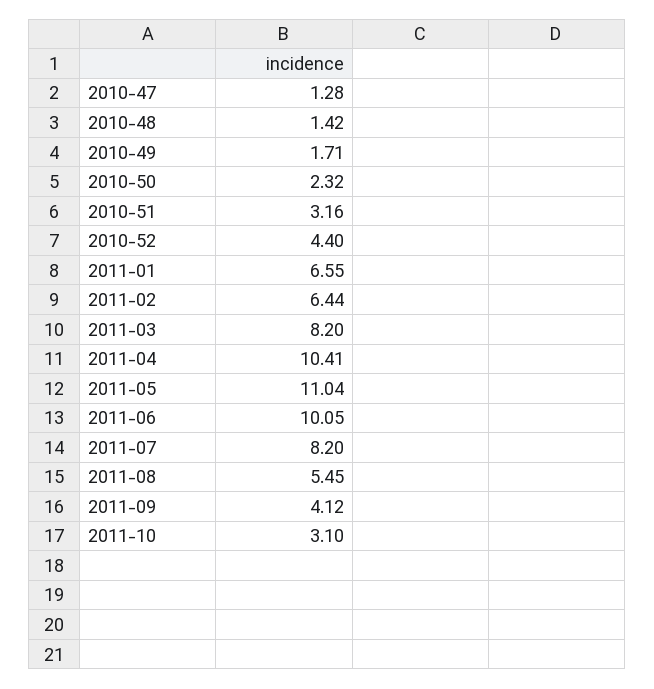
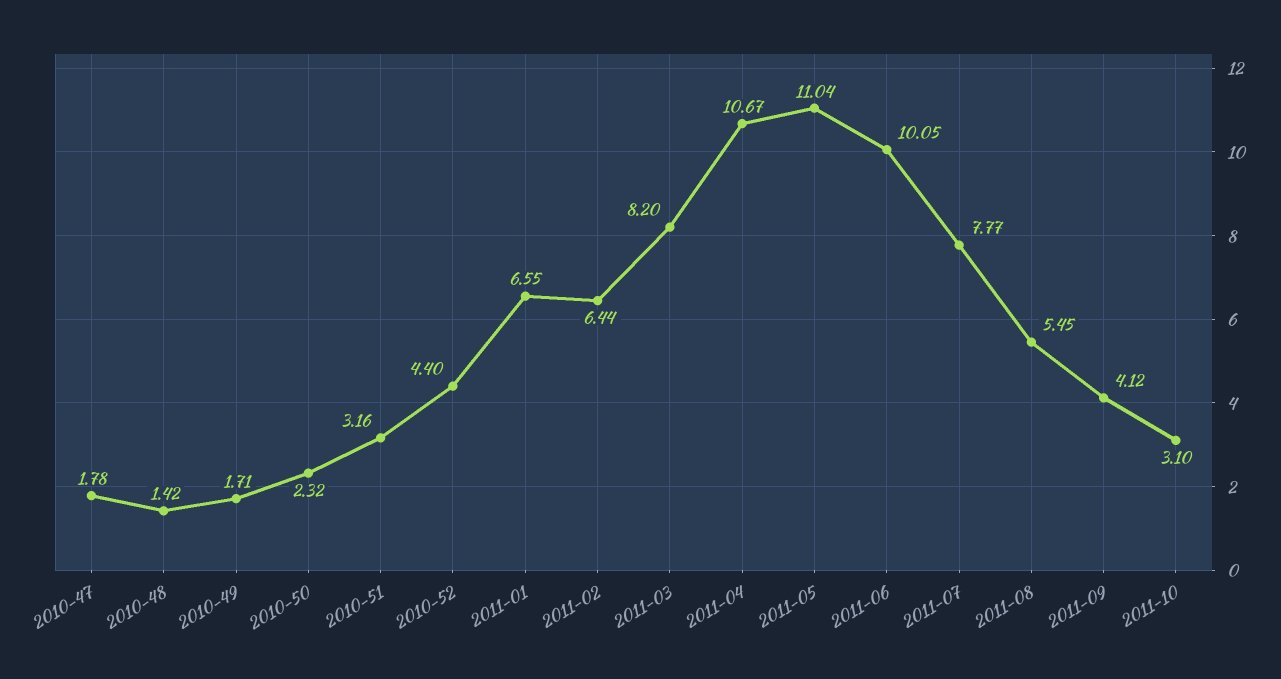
2010-47: 1.28 -> 1.78
2011-04: 10.41 -> 10.67
2011-07: 8.2 -> 7.77

